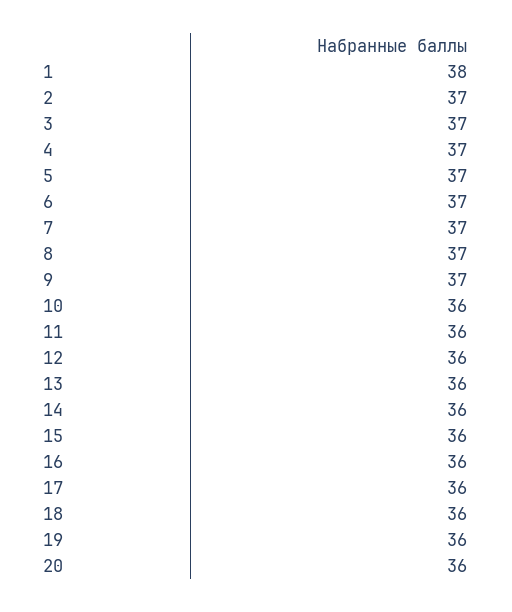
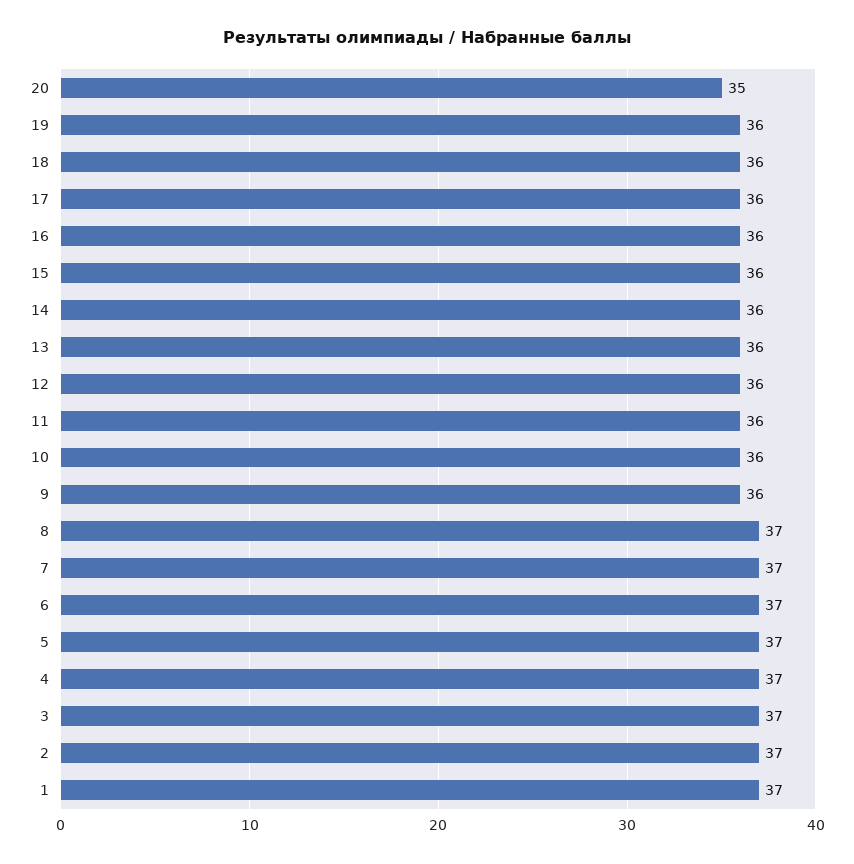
1: 38 -> 37
9: 37 -> 36
20: 36 -> 35

